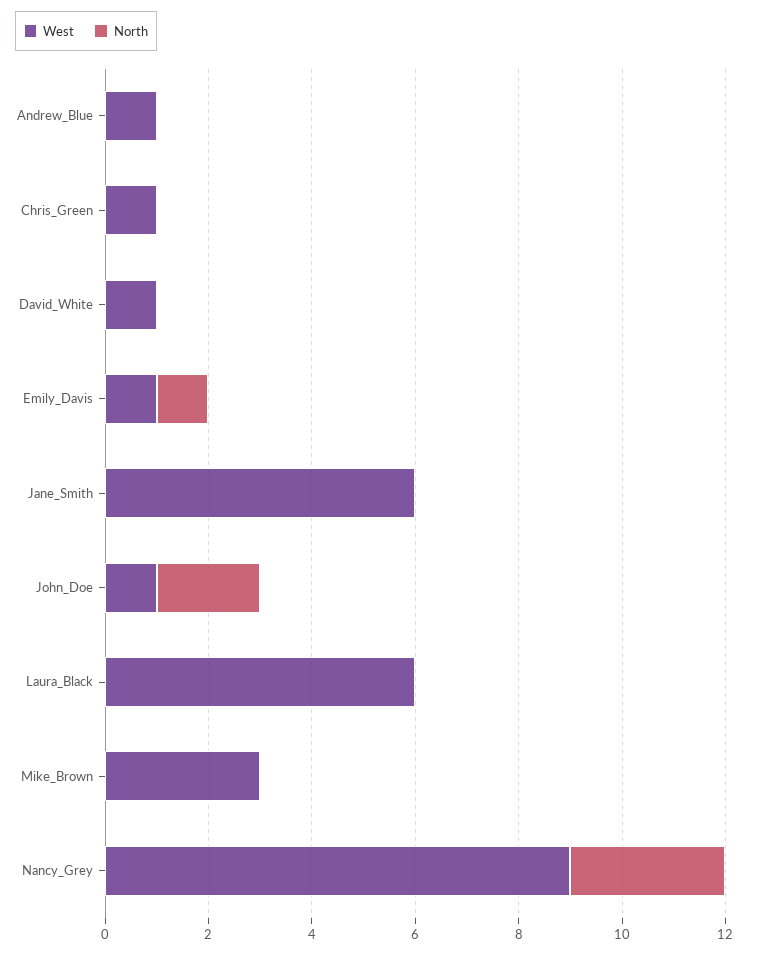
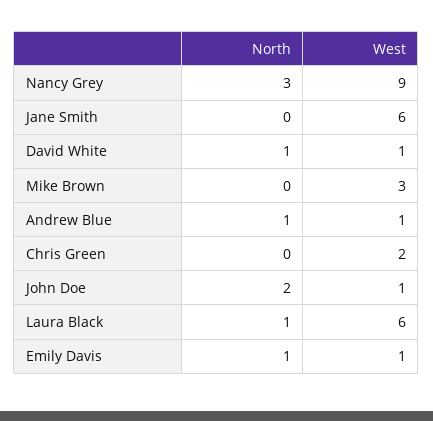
North, Andrew_Blue: 0 -> 1
West, Chris_Green: 1 -> 2
North, David_White: 0 -> 1
North, Laura_Black: 0 -> 1

